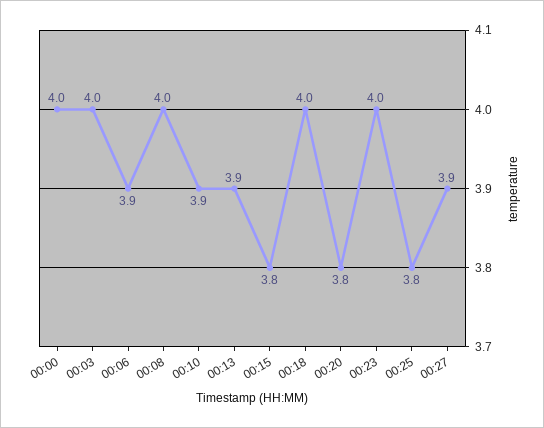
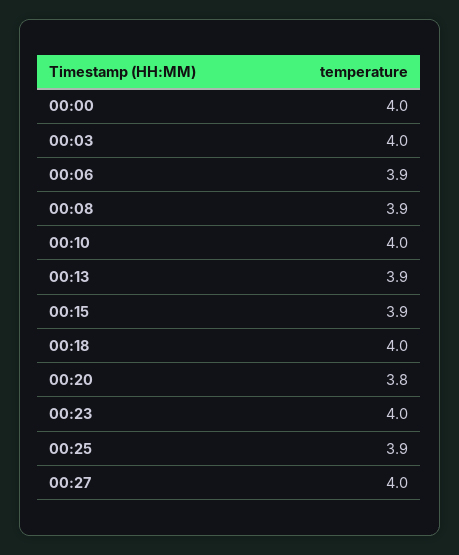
00:08: 4 -> 3.9
00:10: 3.9 -> 4
00:15: 3.8 -> 3.9
00:25: 3.8 -> 3.9
00:27: 3.9 -> 4

